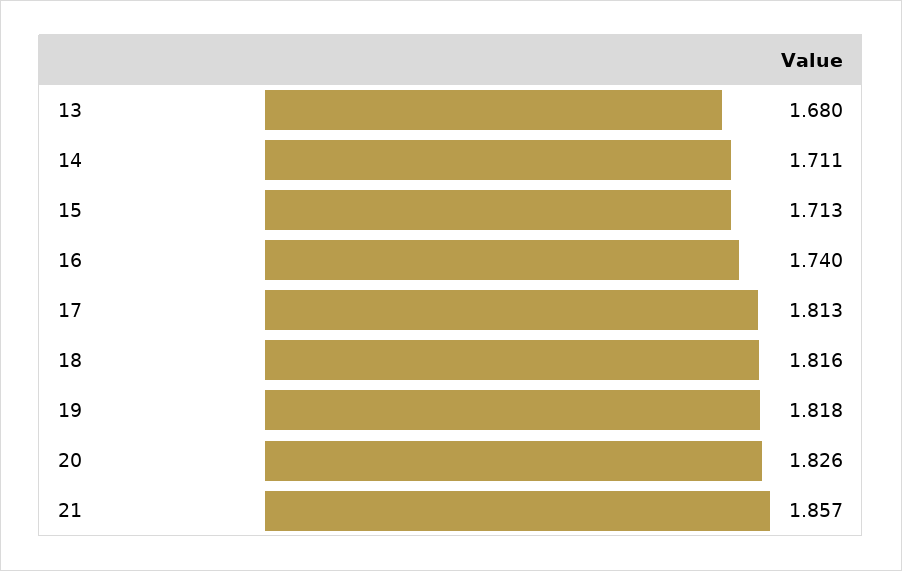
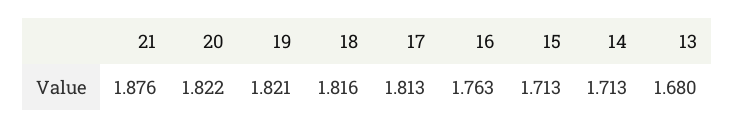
14: 1.711 -> 1.713
16: 1.74 -> 1.763
19: 1.818 -> 1.821
20: 1.826 -> 1.822
21: 1.857 -> 1.876

